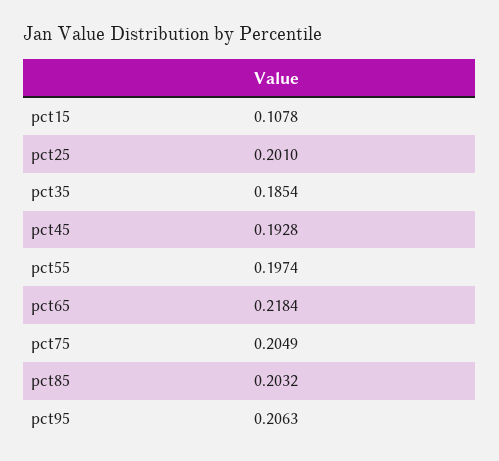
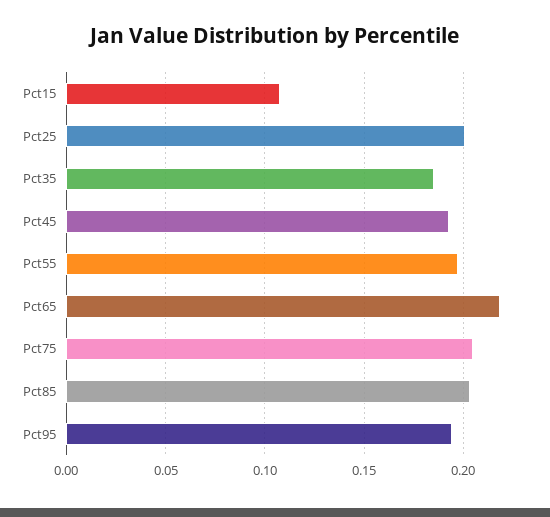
pct95: 0.2063 -> 0.195

